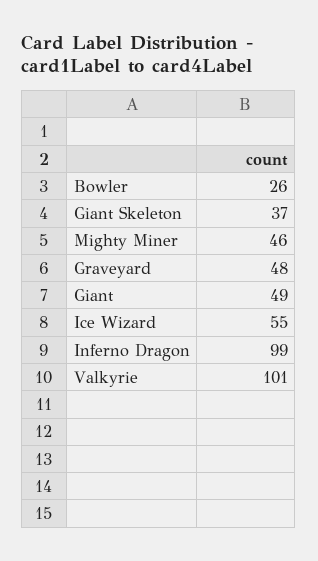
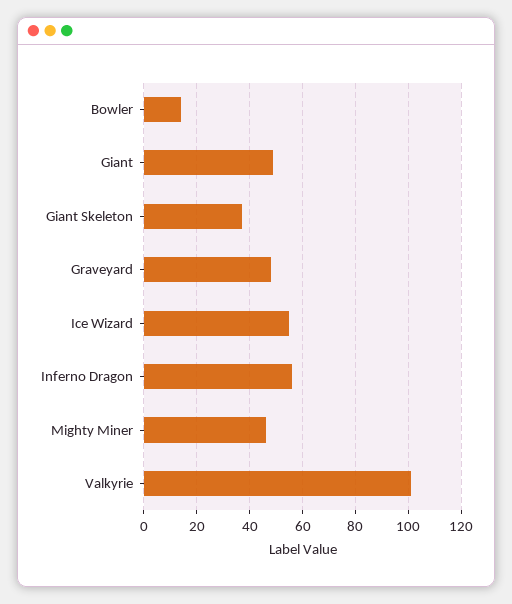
Bowler: 26 -> 15
Inferno Dragon: 99 -> 55

